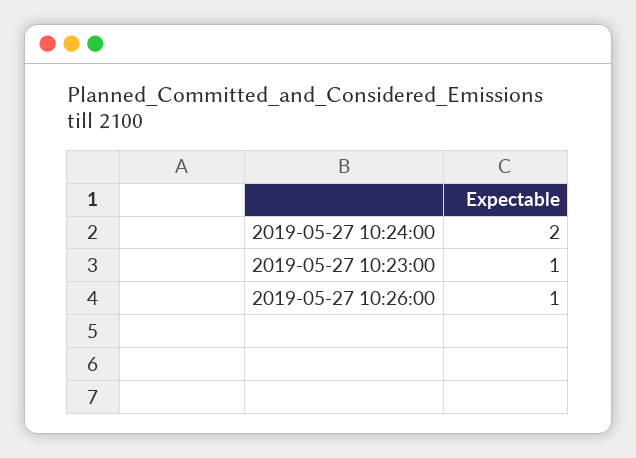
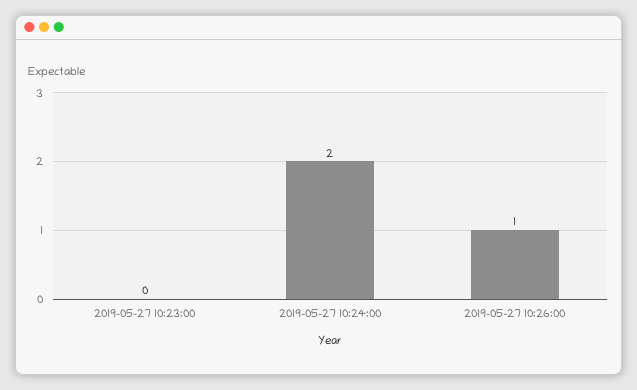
2019-05-27 10:23:00: 1 -> 0

